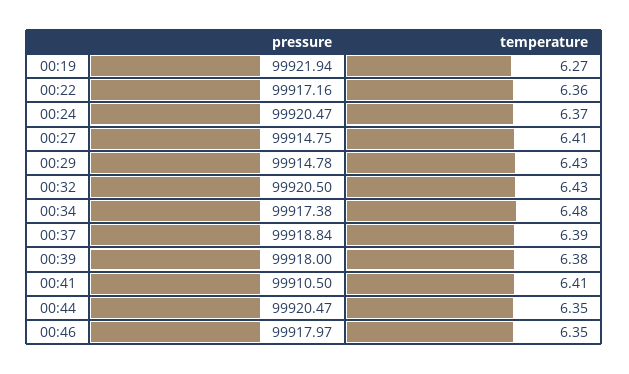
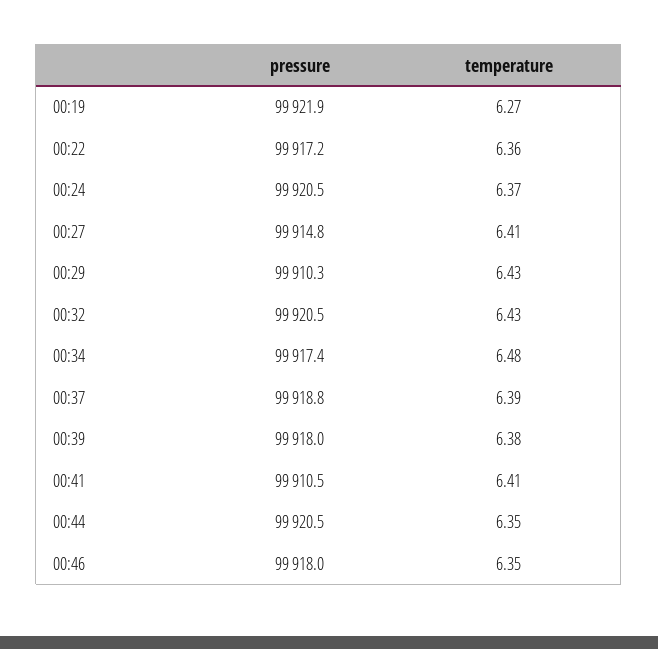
pressure, 00:29: 99914.78 -> 99910.3

